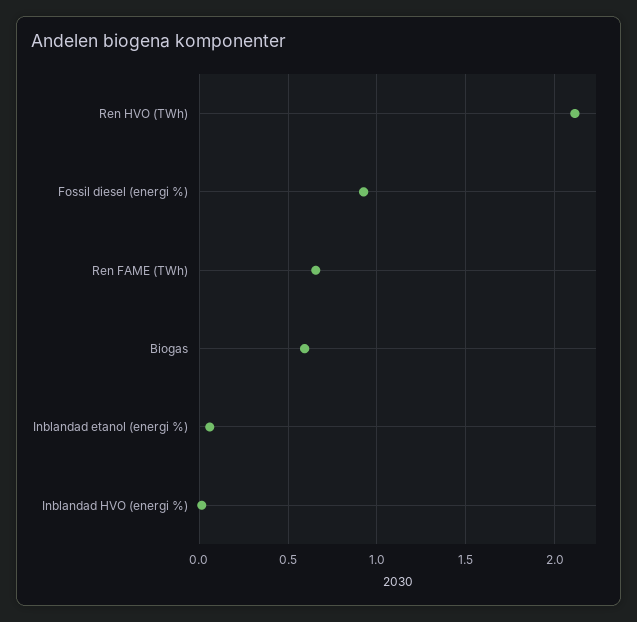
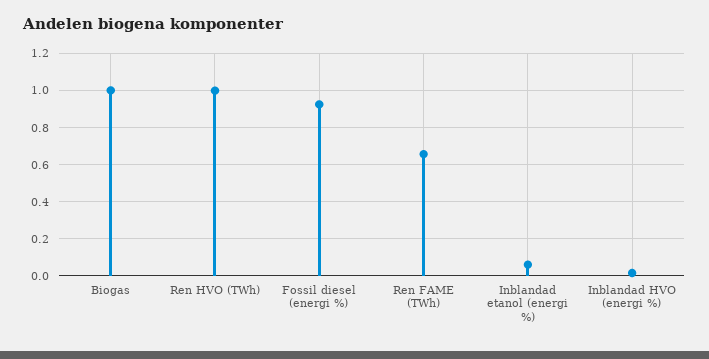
Ren HVO (TWh): 2.1 -> 1
Biogas: 0.6 -> 1

